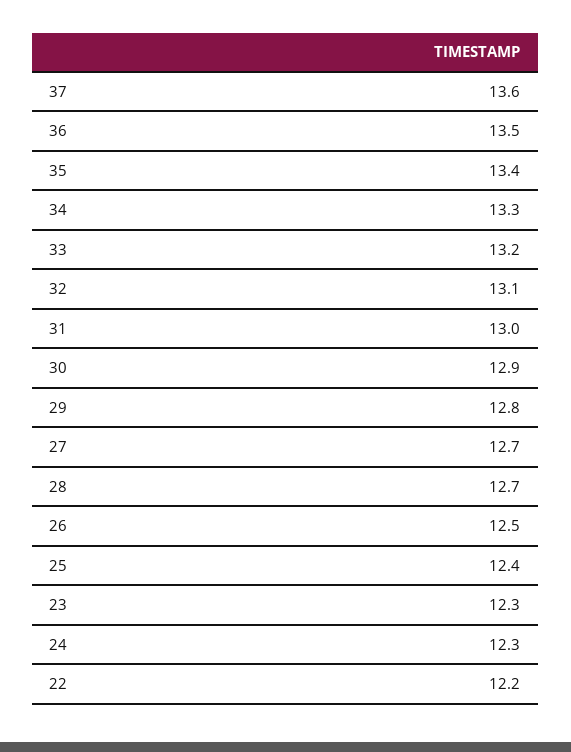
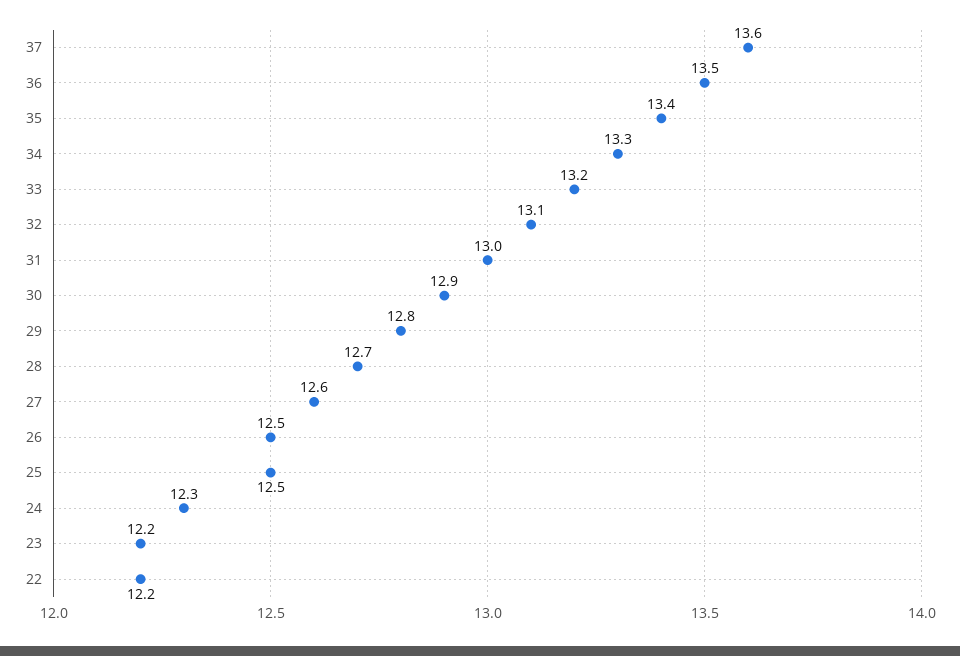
27: 12.7 -> 12.6
25: 12.4 -> 12.5
23: 12.3 -> 12.2

